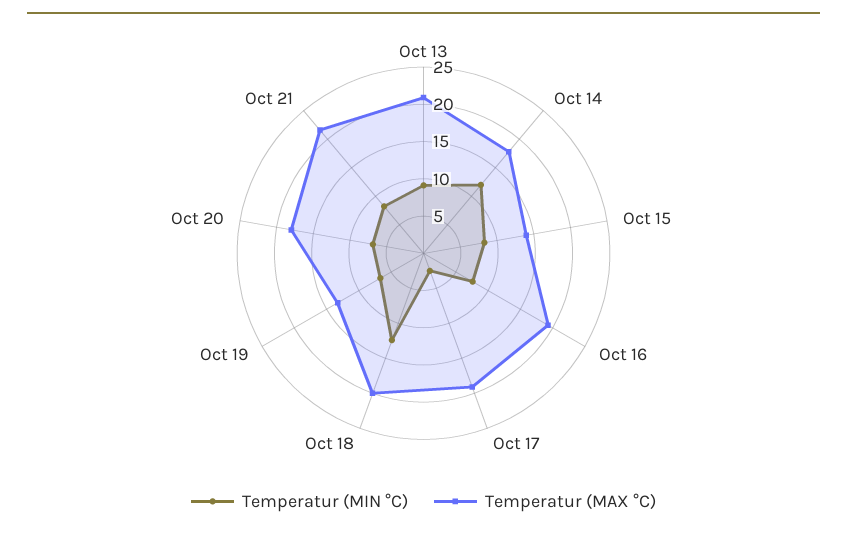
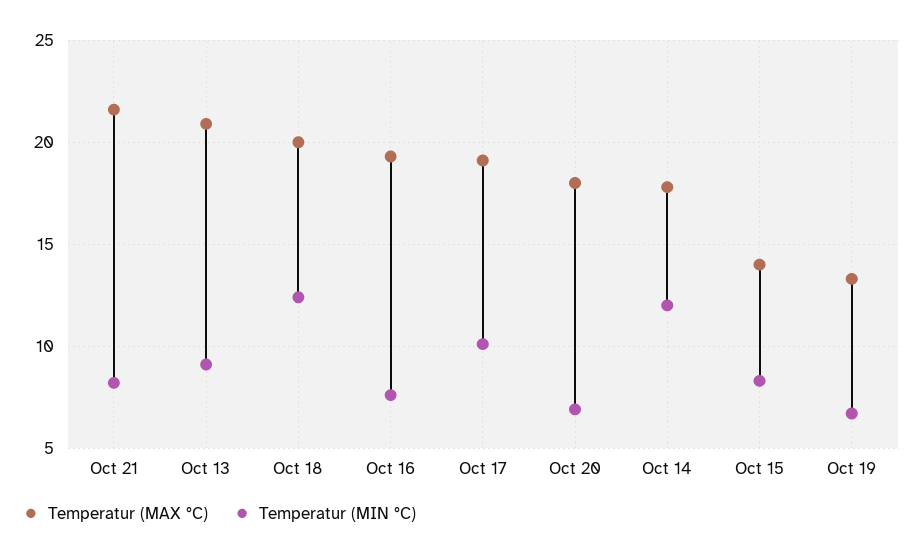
Temperatur (MIN °C), Oct 17: 2.5 -> 10

